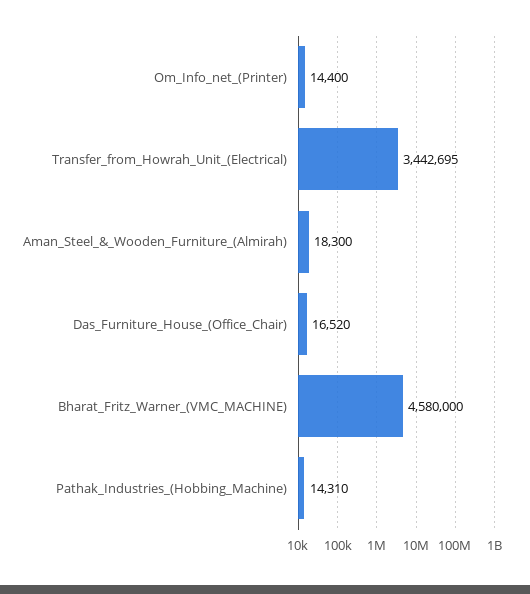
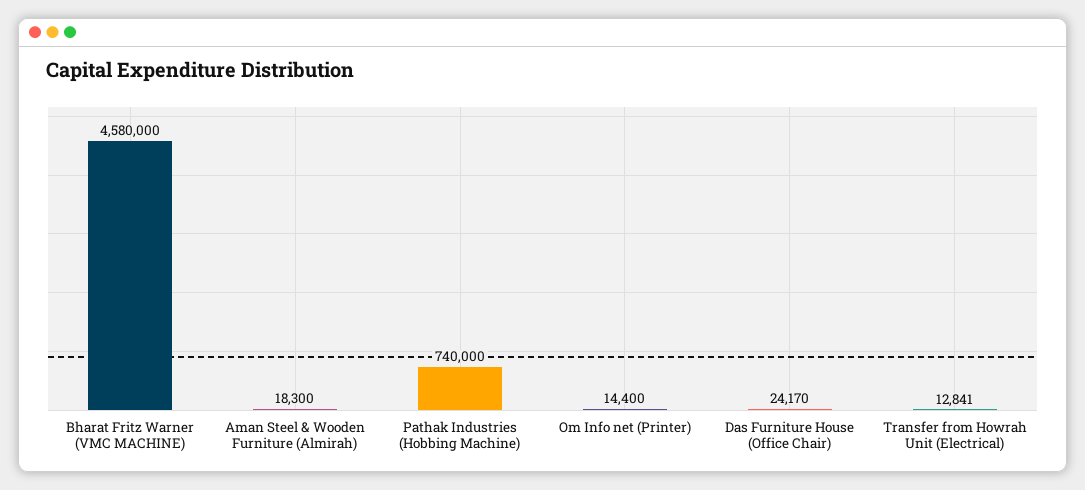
Transfer_from_Howrah_Unit_(Electrical): 3442695 -> 12841
Das_Furniture_House_(Office_Chair): 16520 -> 24170
Pathak_Industries_(Hobbing_Machine): 14310 -> 740000

